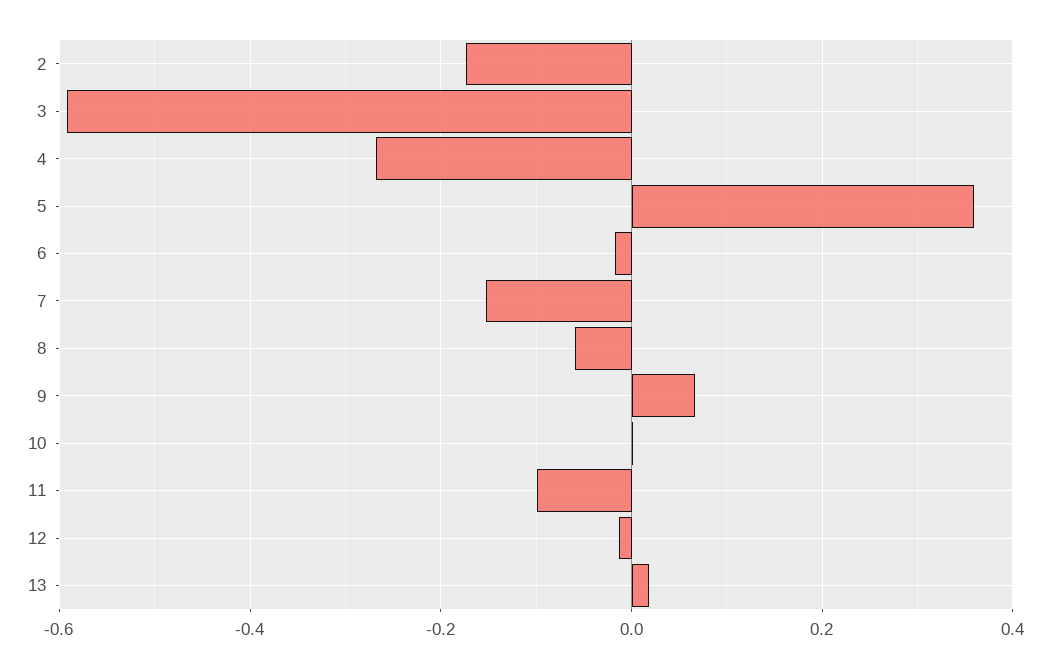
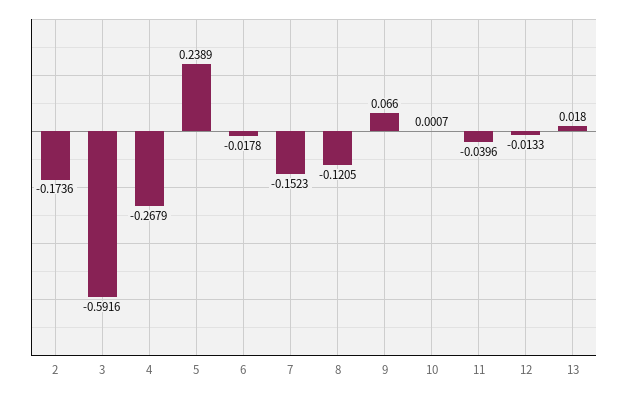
5: 0.36 -> 0.2389
8: -0.06 -> -0.1205
11: -0.1 -> -0.0396

